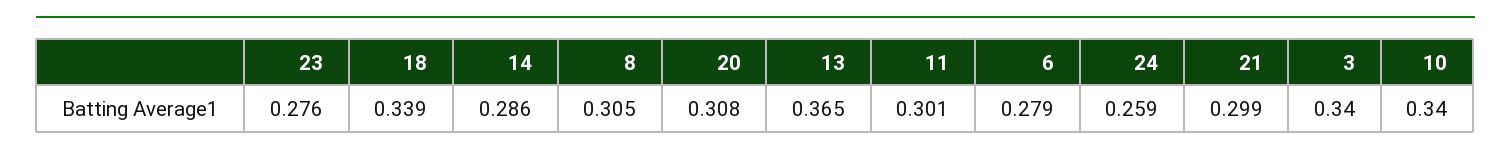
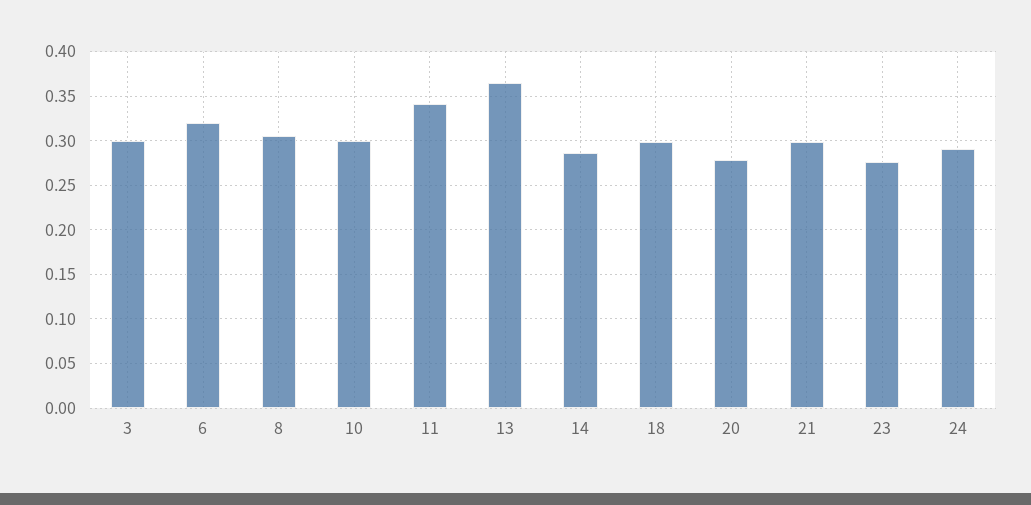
18: 0.339 -> 0.3
20: 0.308 -> 0.28
11: 0.301 -> 0.34
6: 0.279 -> 0.32
24: 0.259 -> 0.29
3: 0.34 -> 0.3
10: 0.34 -> 0.3

